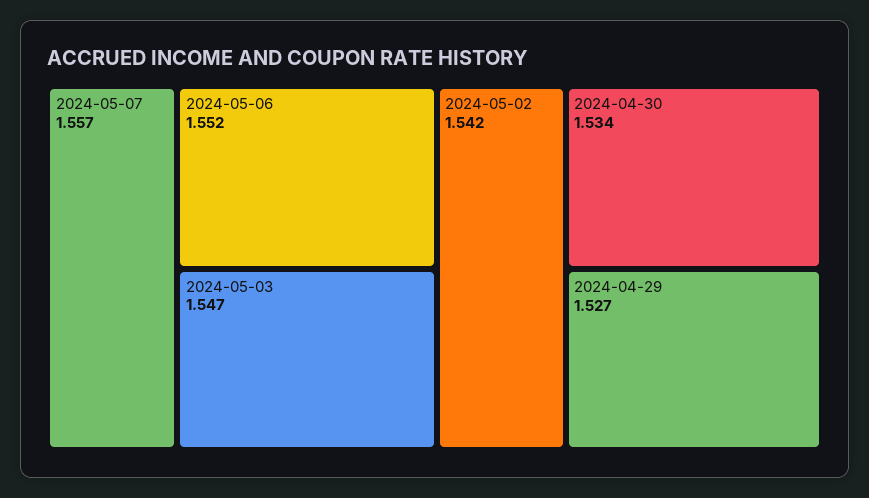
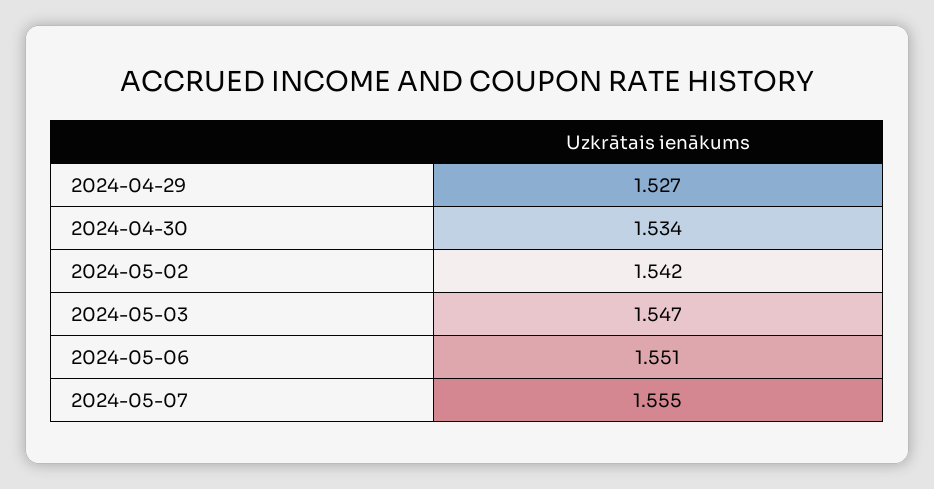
2024-05-07: 1.557 -> 1.555
2024-05-06: 1.552 -> 1.551

